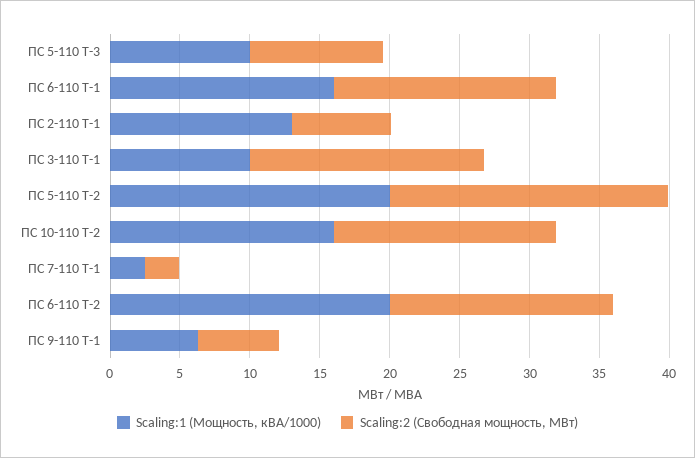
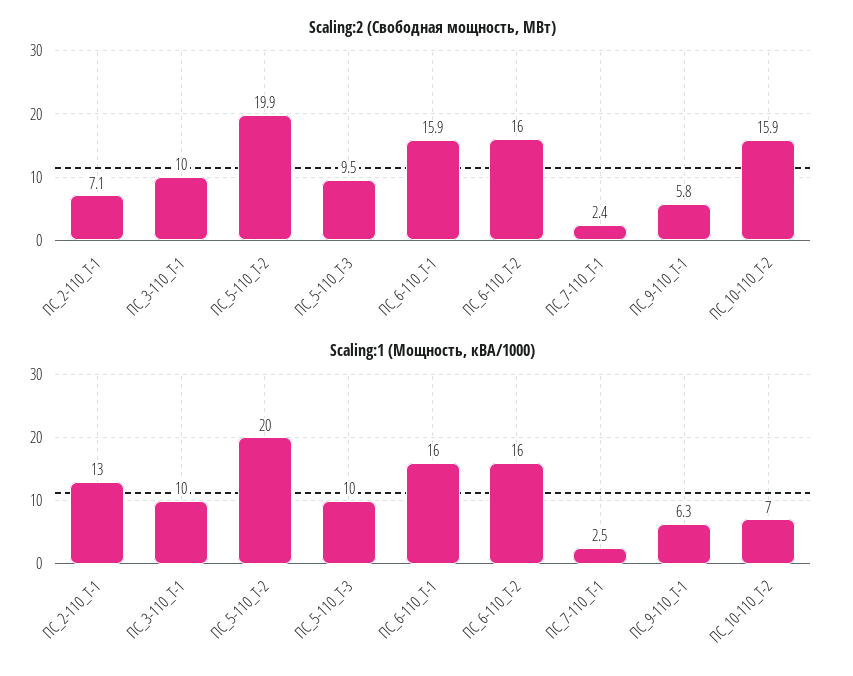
Scaling:2 (Свободная мощность, МВт), ПС 3-110 Т-1: 17 -> 10
Scaling:1 (Мощность, кВА/1000), ПС 10-110 Т-2: 16 -> 7
Scaling:1 (Мощность, кВА/1000), ПС 6-110 Т-2: 20 -> 16

